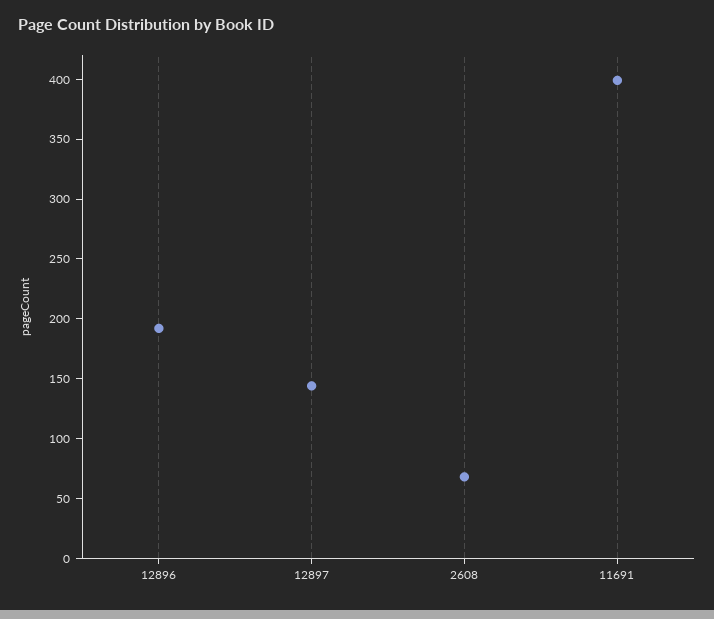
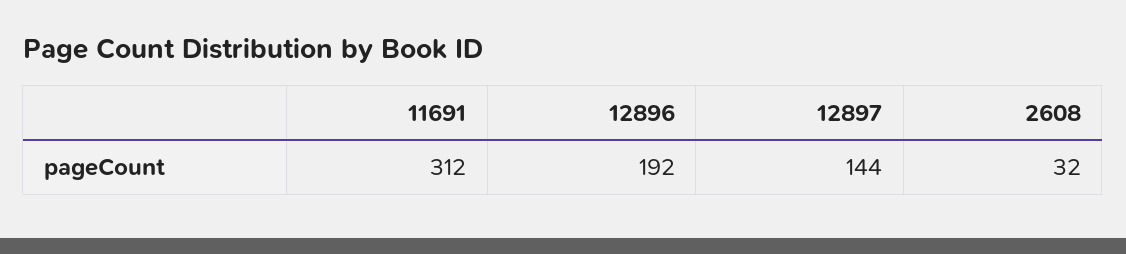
2608: 70 -> 32
11691: 400 -> 312

